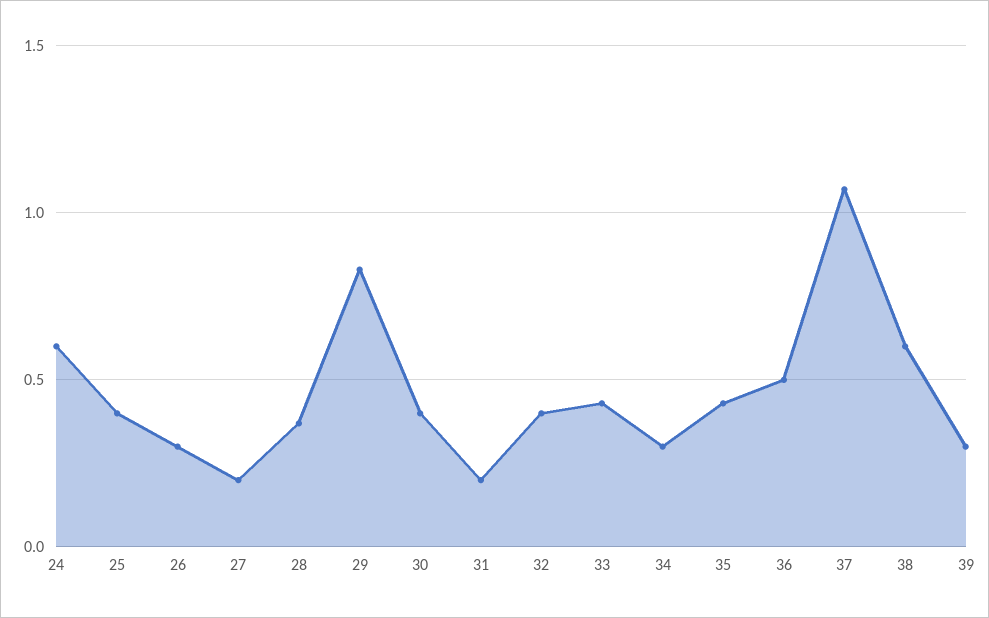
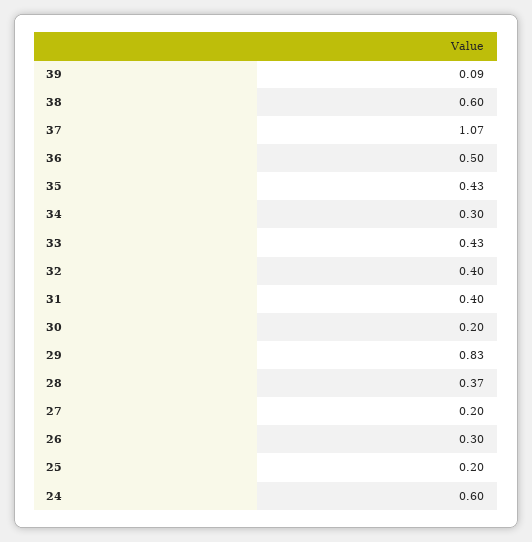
25: 0.4 -> 0.2
30: 0.4 -> 0.2
31: 0.2 -> 0.4
39: 0.3 -> 0.09

